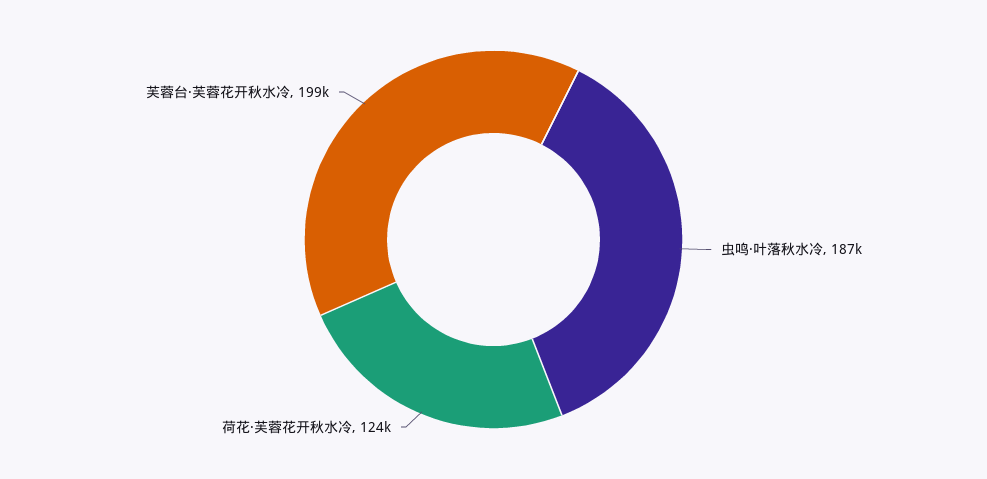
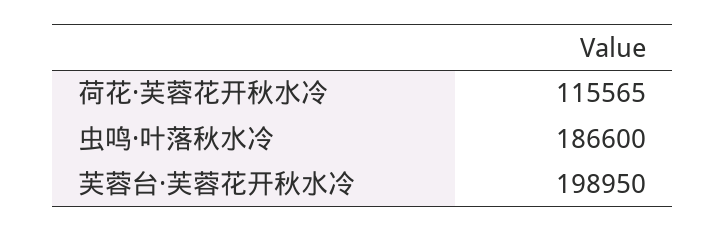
荷花·芙蓉花开秋水冷: 124000 -> 115565

